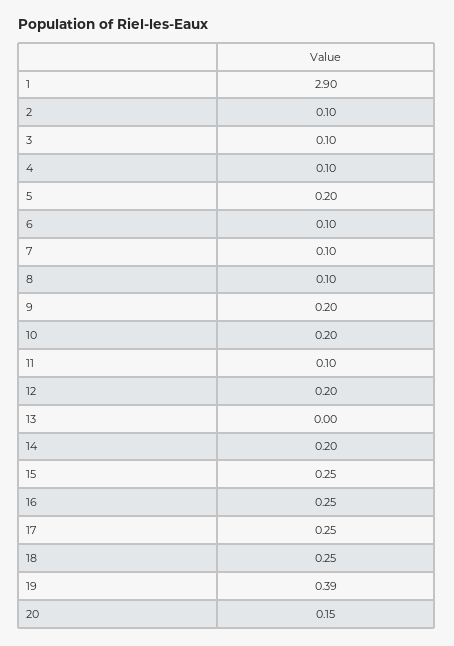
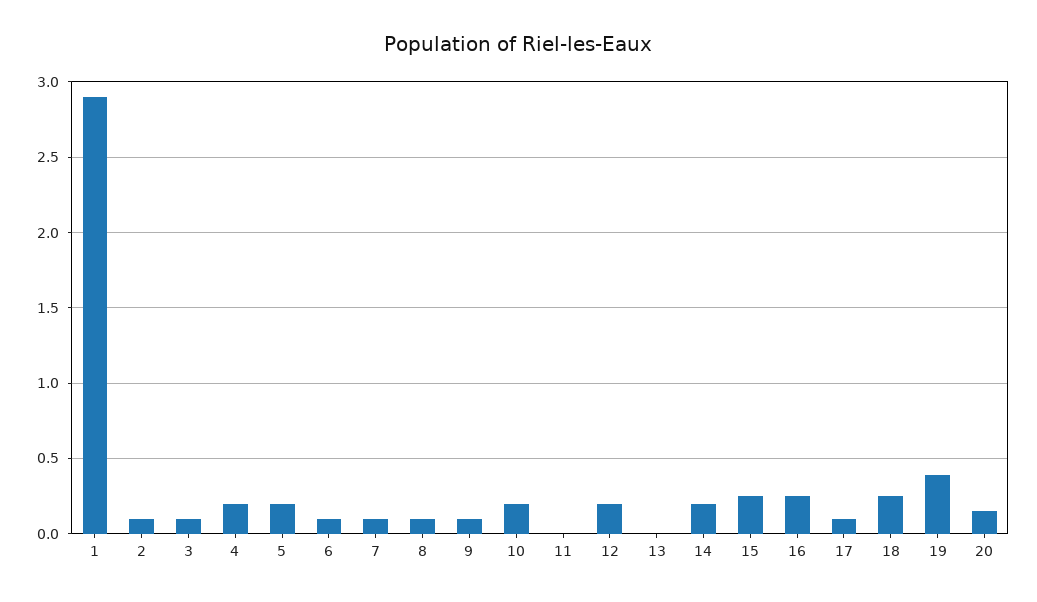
4: 0.1 -> 0.2
9: 0.2 -> 0.1
11: 0.1 -> 0
17: 0.25 -> 0.1

